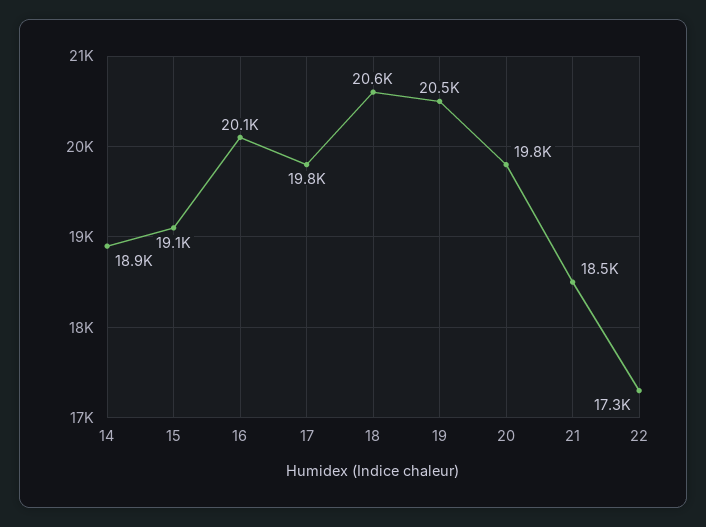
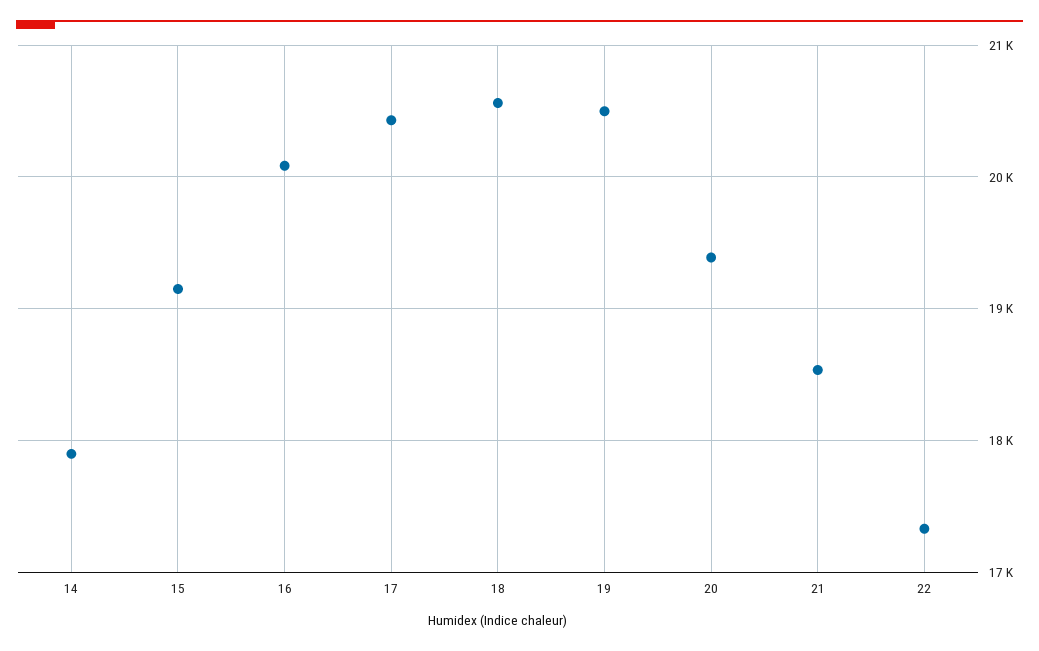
14: 18900 -> 17900
17: 19800 -> 20400
20: 19800 -> 19400

